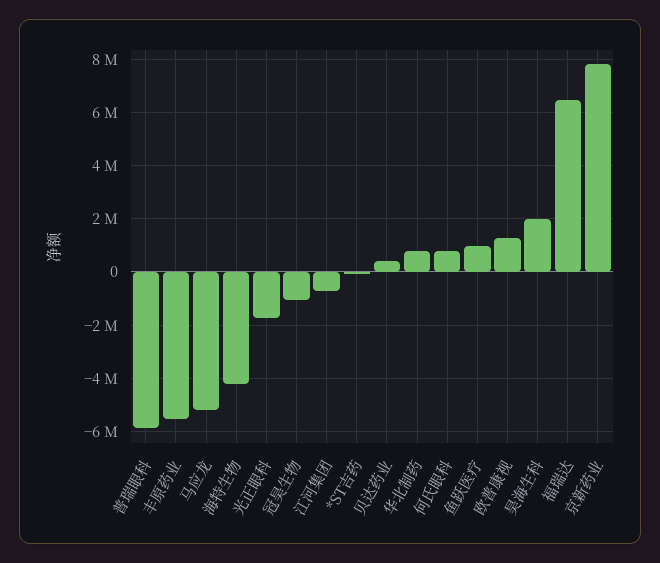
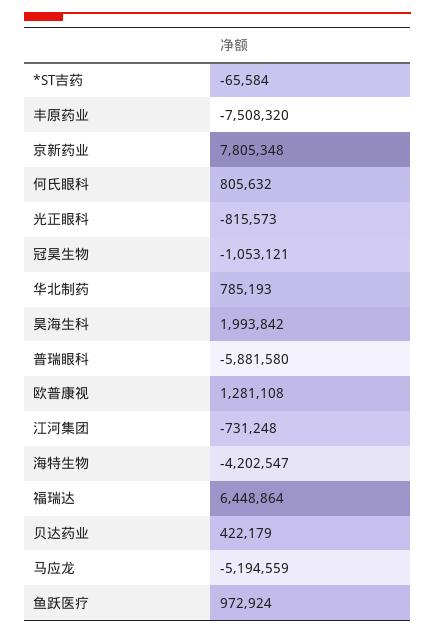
丰原药业: -5500000 -> -7508320
光正眼科: -1750000 -> -815573

